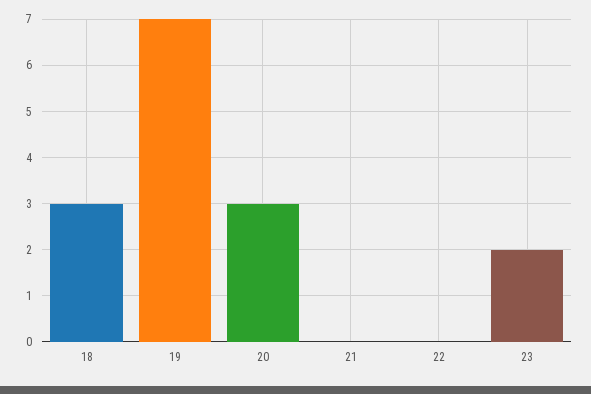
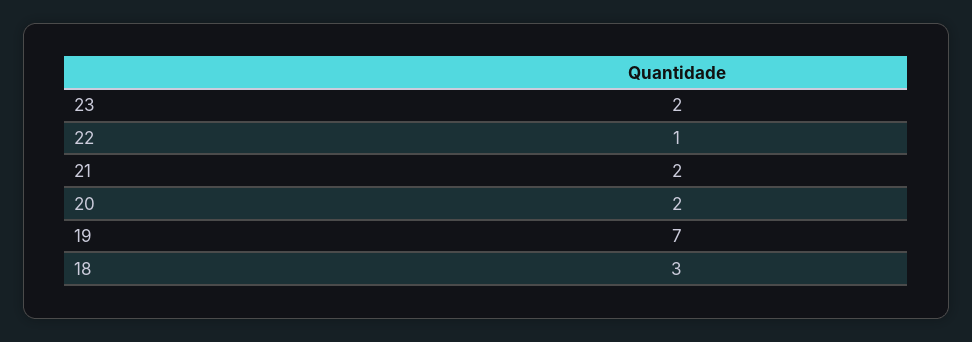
20: 3 -> 2
21: 0 -> 2
22: 0 -> 1

